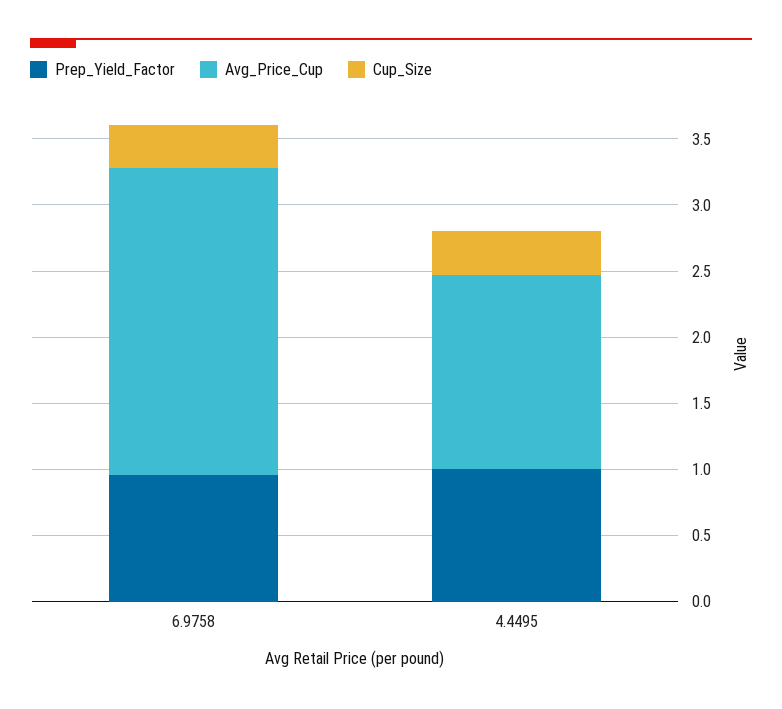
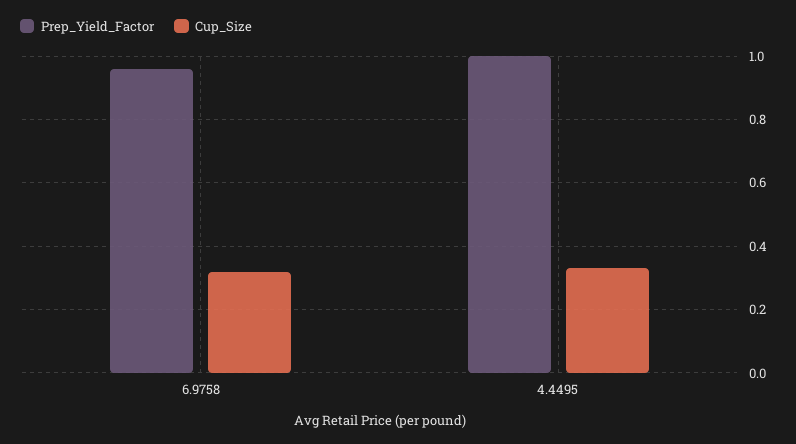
Avg_Price_Cup, 6.9758: 2.3 -> none
Avg_Price_Cup, 4.4495: 1.5 -> none

